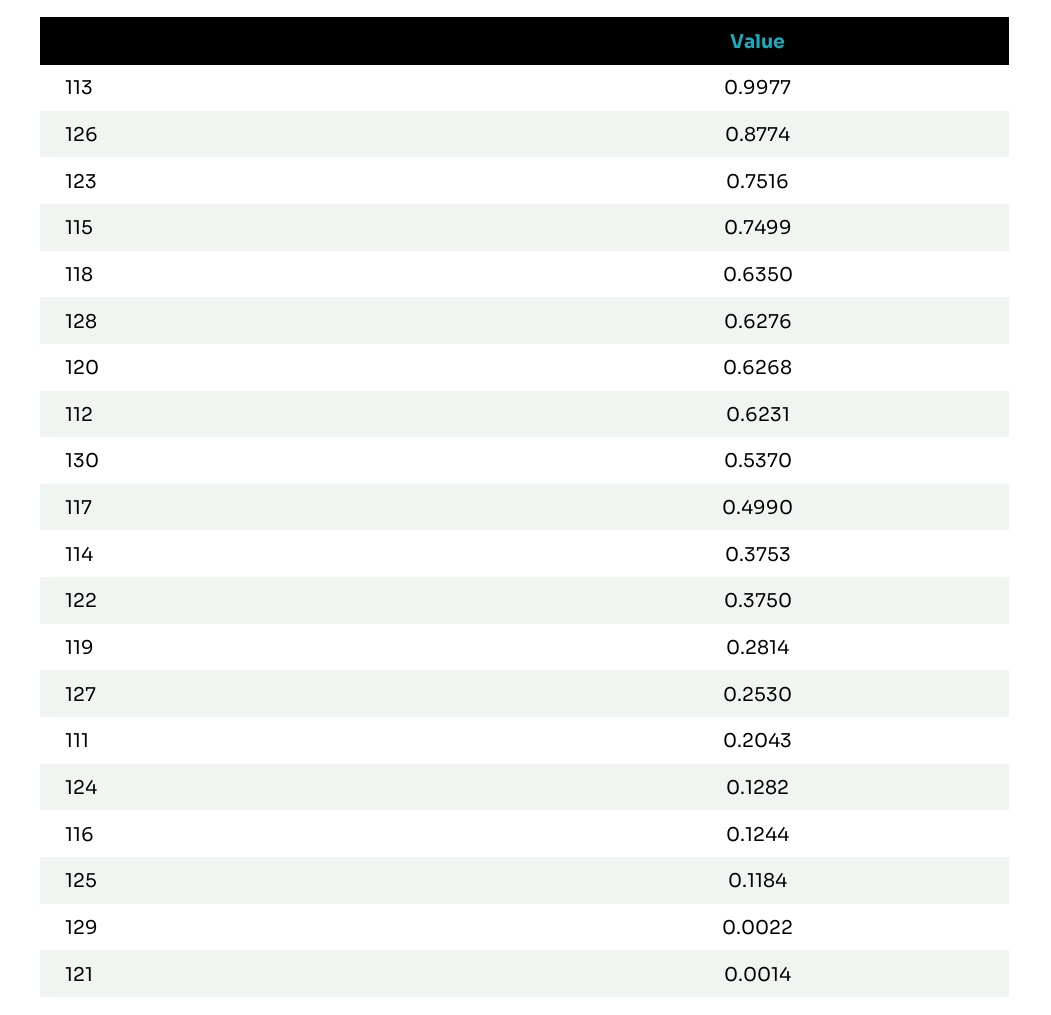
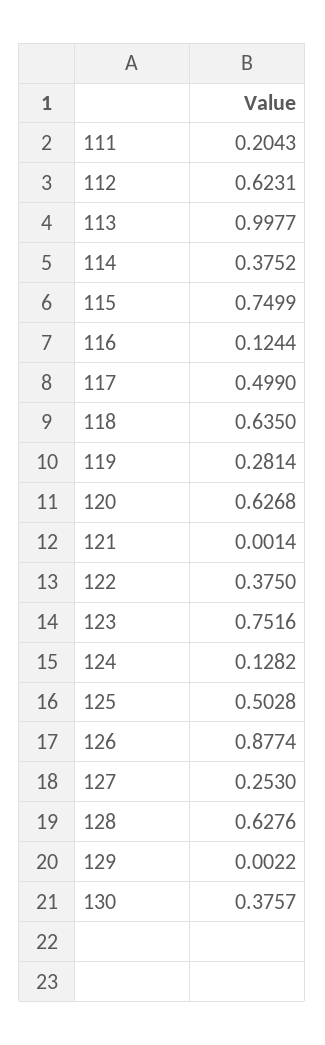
130: 0.537 -> 0.3757
114: 0.3753 -> 0.3752
125: 0.1184 -> 0.5028

